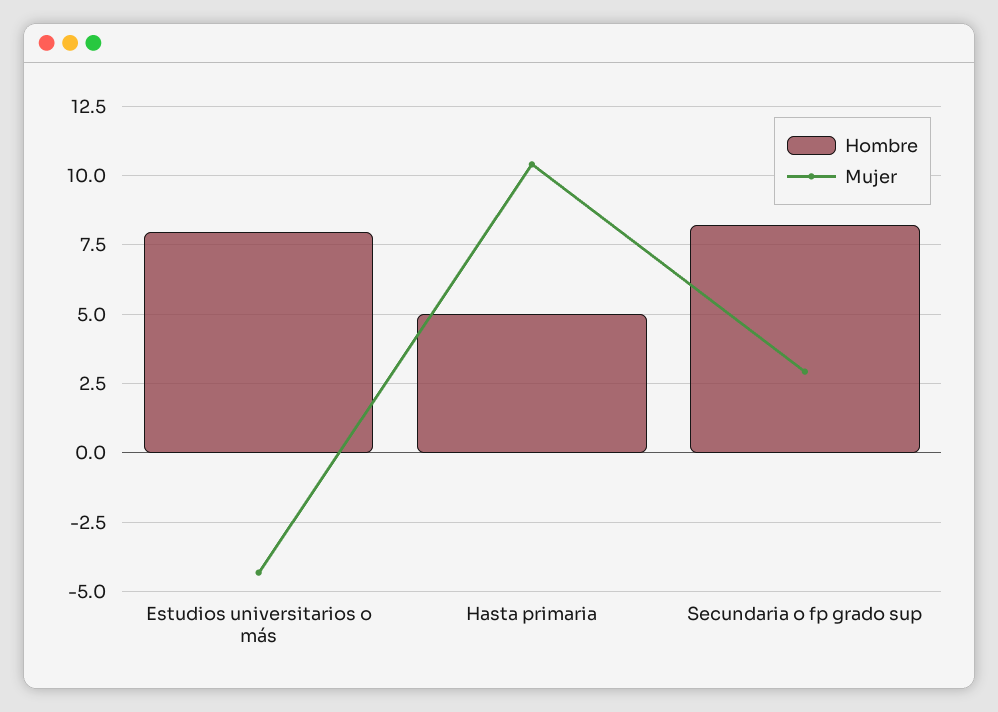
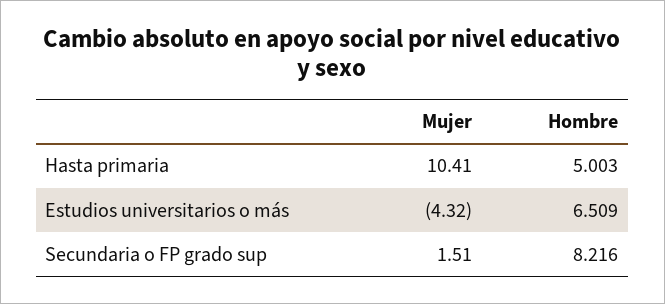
Hombre, Estudios universitarios o más: 8 -> 6.509
Mujer, Secundaria o fp grado sup: 3 -> 1.51

